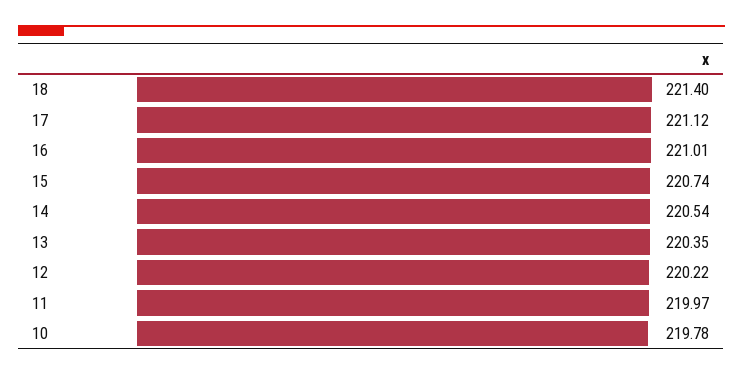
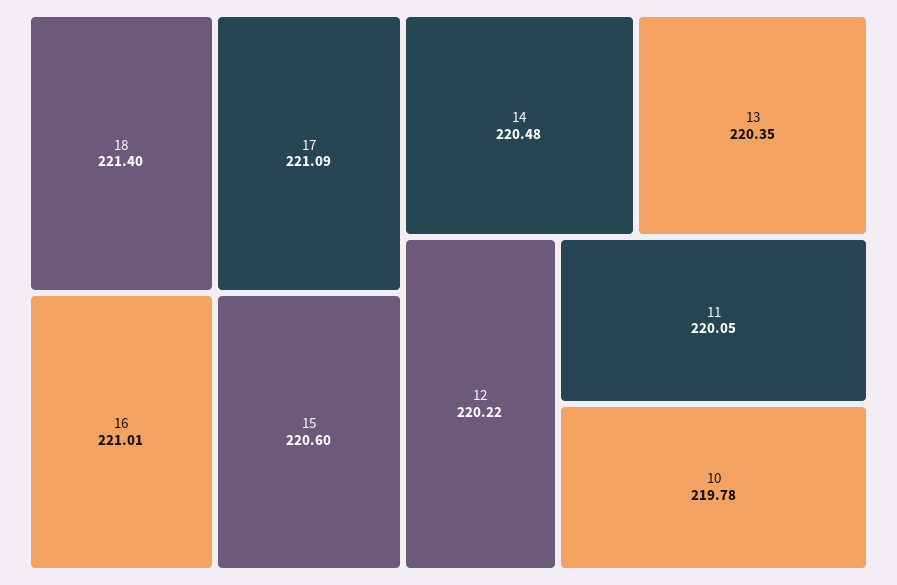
17: 221.12 -> 221.09
15: 220.74 -> 220.6
14: 220.54 -> 220.48
11: 219.97 -> 220.05

